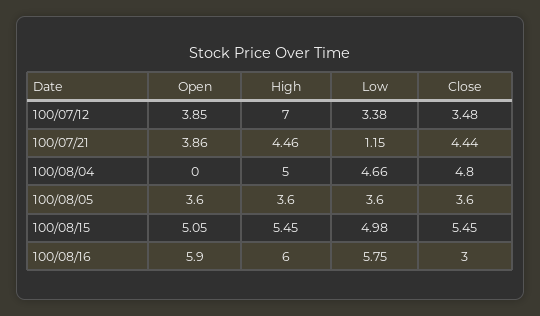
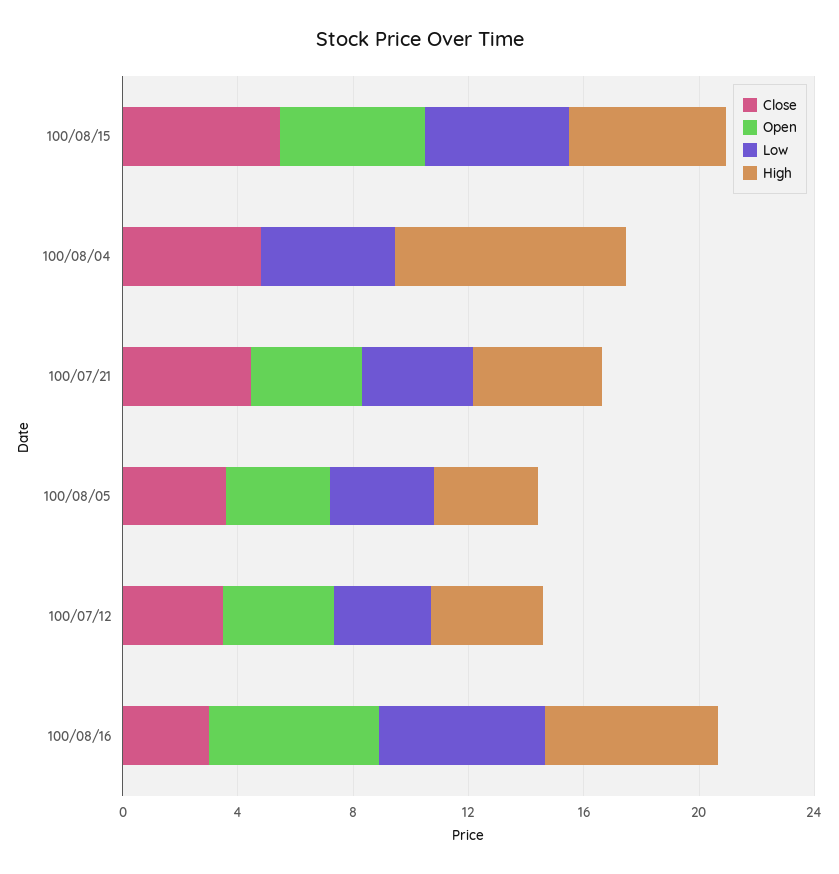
High, 100/07/12: 7 -> 4
Low, 100/07/21: 1.15 -> 4
High, 100/08/04: 5 -> 8

